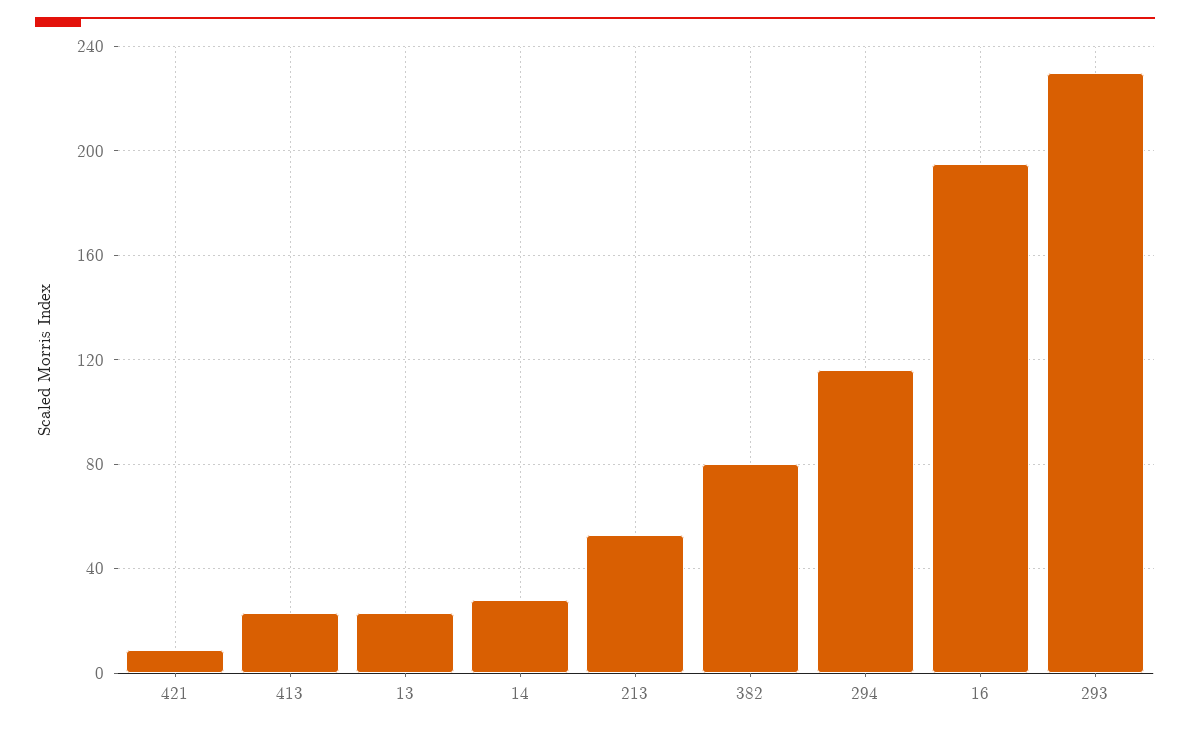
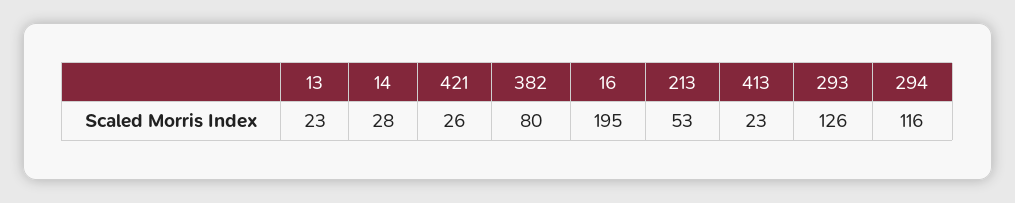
421: 10 -> 26
293: 230 -> 126

